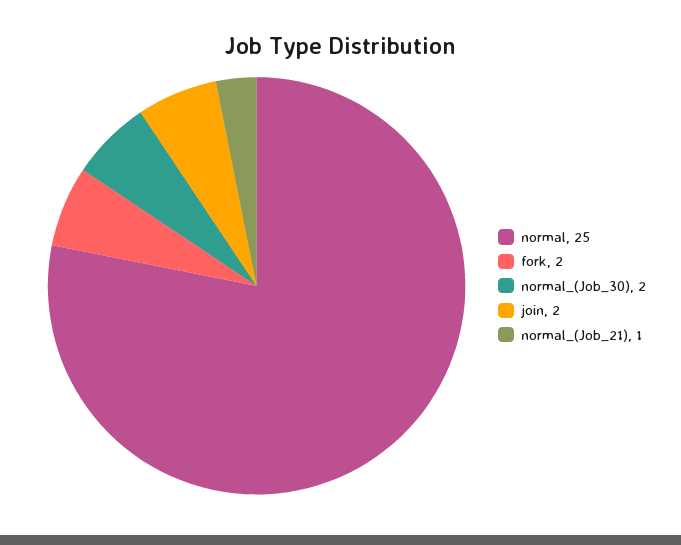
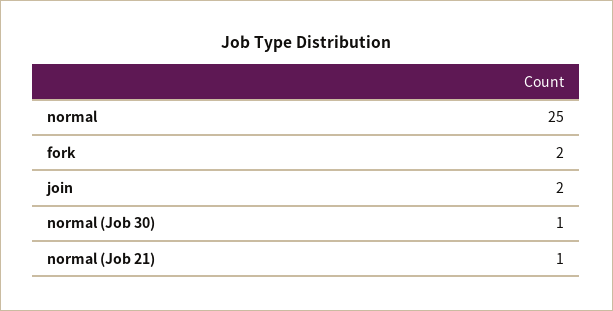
normal_(Job_30): 2 -> 1

